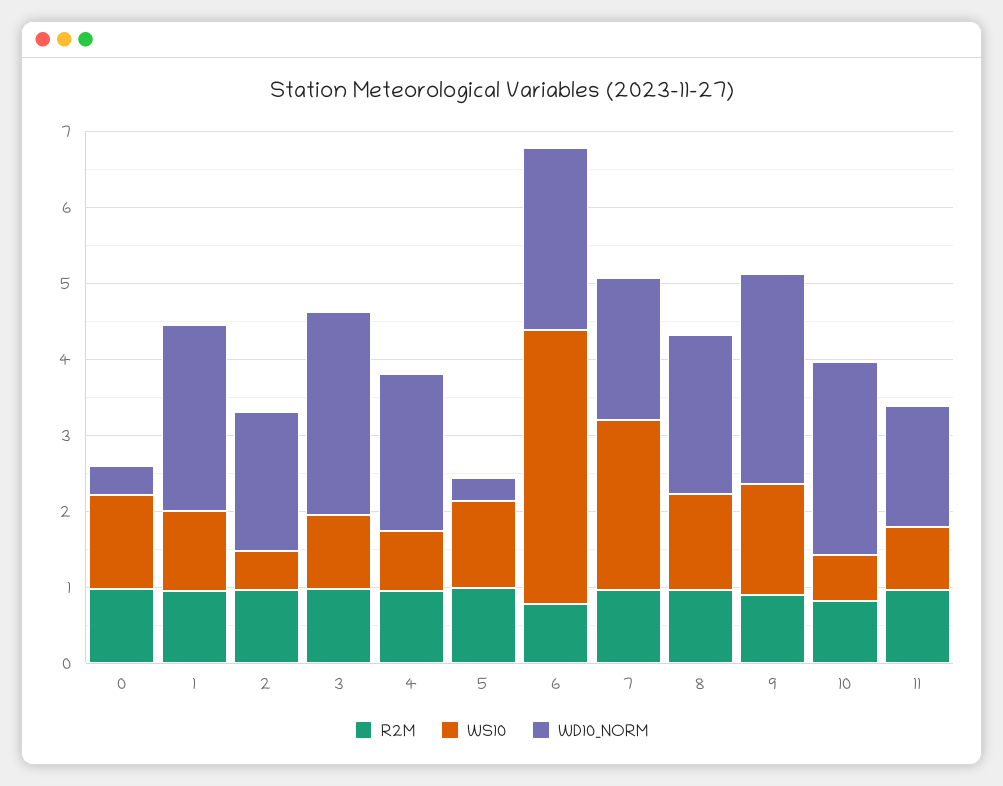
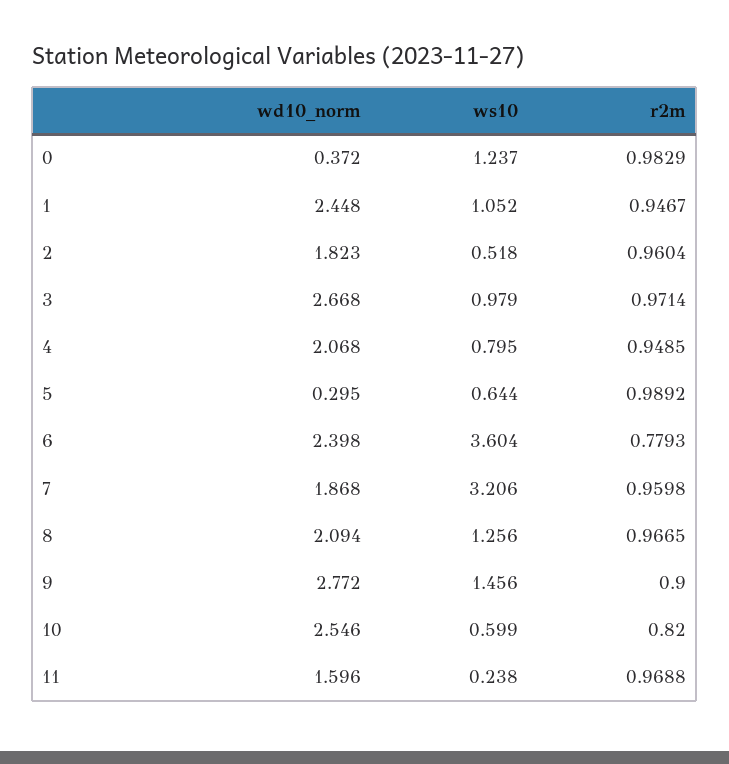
WS10, 5: 1.2 -> 0.644
WS10, 7: 2.2 -> 3.206
WS10, 11: 0.8 -> 0.238

